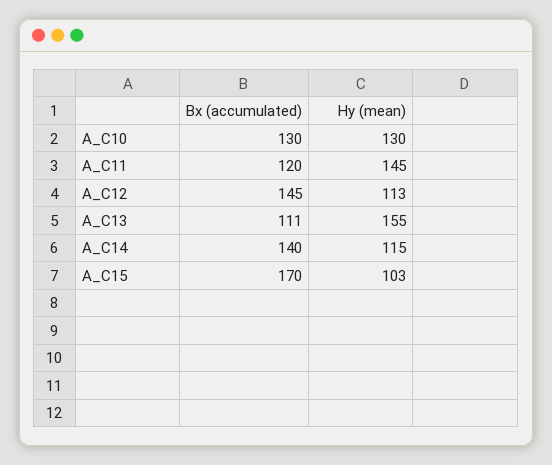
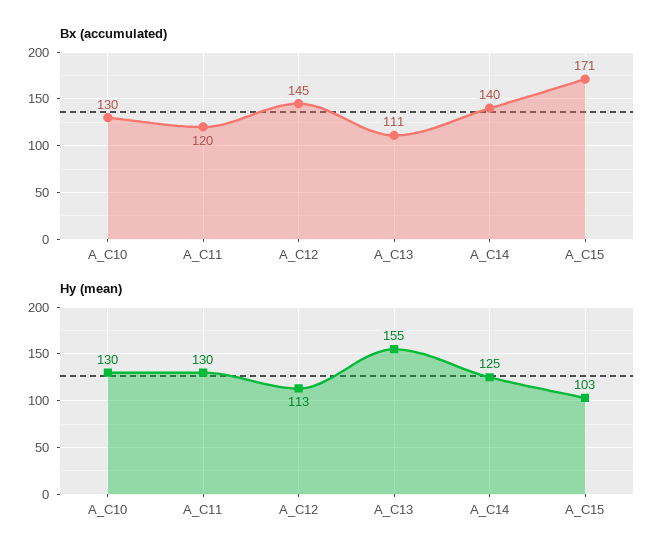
Hy (mean), A_C11: 145 -> 130
Hy (mean), A_C14: 115 -> 125
Bx (accumulated), A_C15: 170 -> 171

